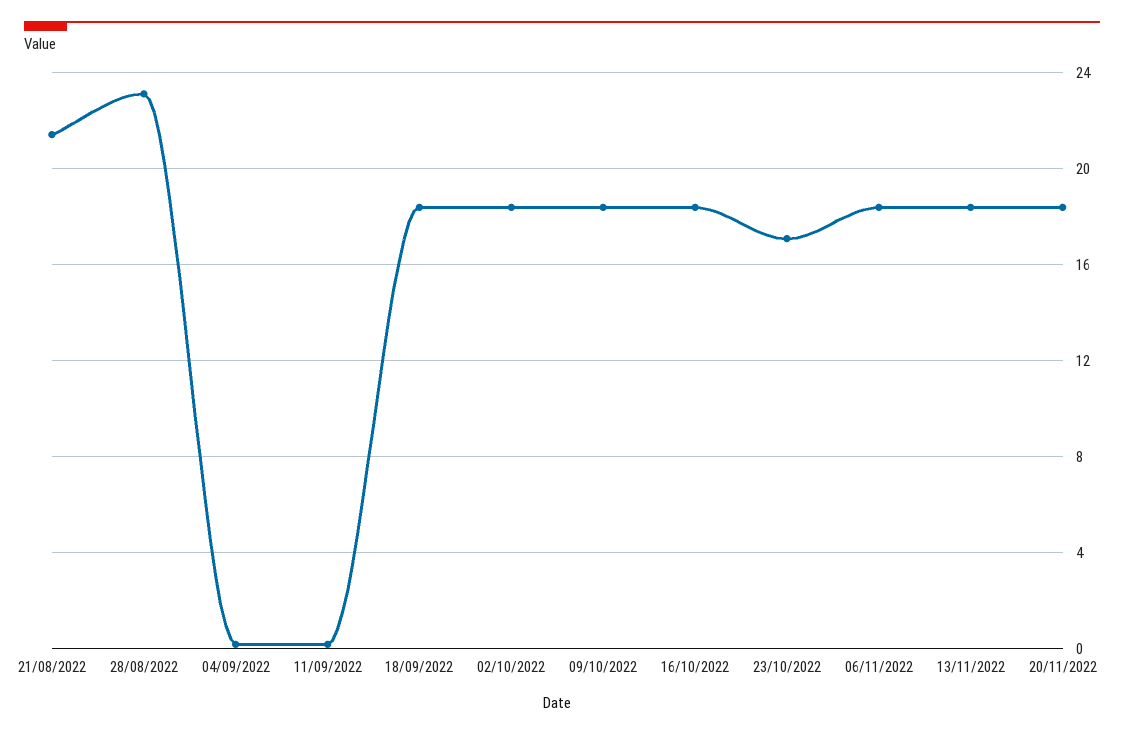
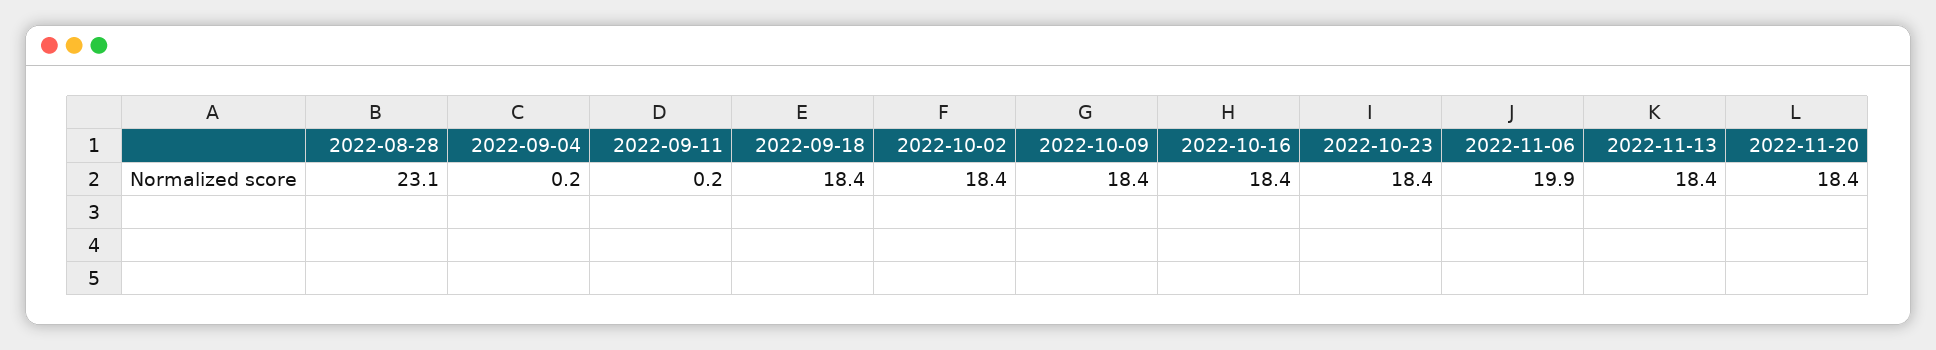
21/08/2022: 21.5 -> none
23/10/2022: 17 -> 18.4
06/11/2022: 18.5 -> 19.9

